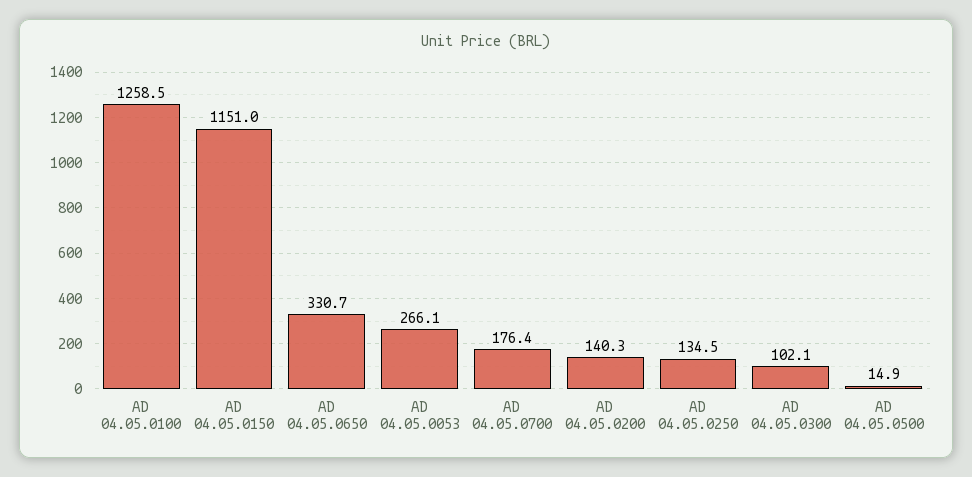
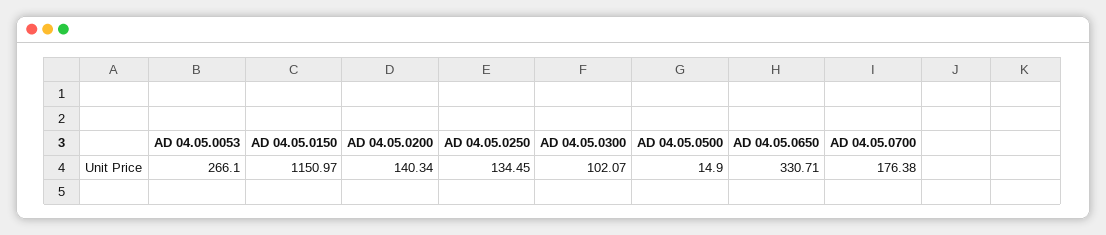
AD 04.05.0100: 1258.5 -> none

